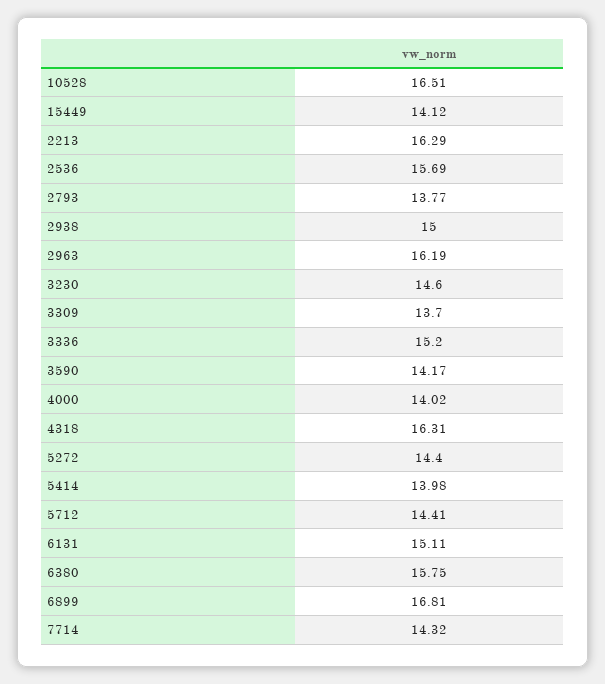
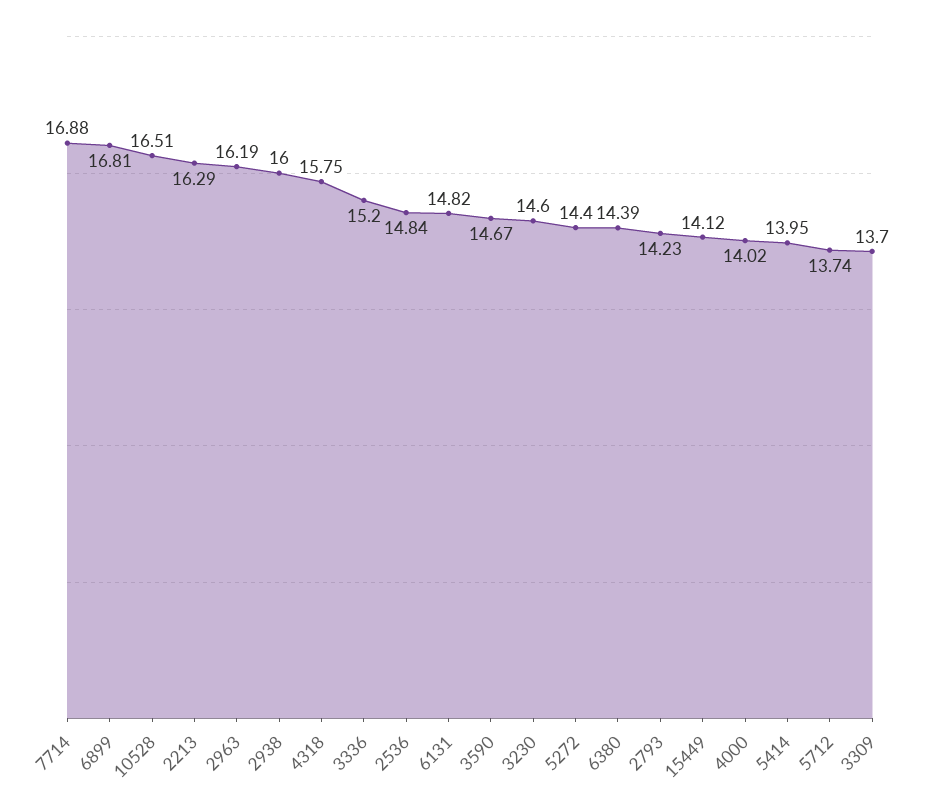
2536: 15.69 -> 14.84
2793: 13.77 -> 14.23
2938: 15 -> 16
3590: 14.17 -> 14.67
4318: 16.31 -> 15.75
5414: 13.98 -> 13.95
5712: 14.41 -> 13.74
6131: 15.11 -> 14.82
6380: 15.75 -> 14.39
7714: 14.32 -> 16.88

